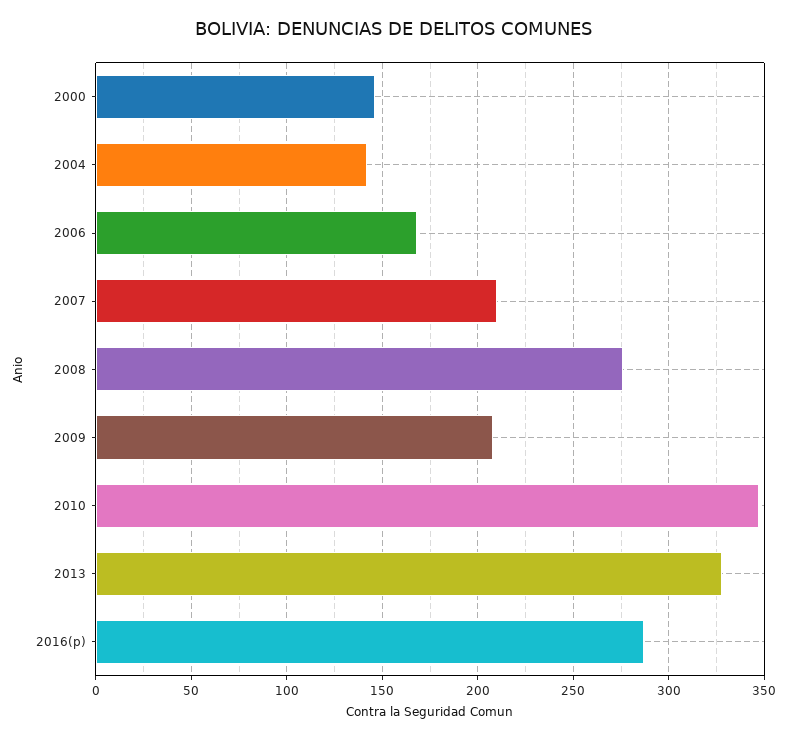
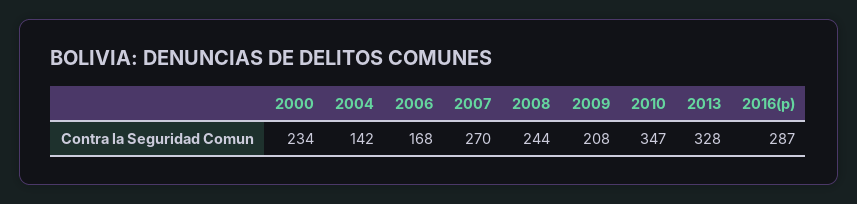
2000: 145 -> 234
2007: 210 -> 270
2008: 275 -> 244

